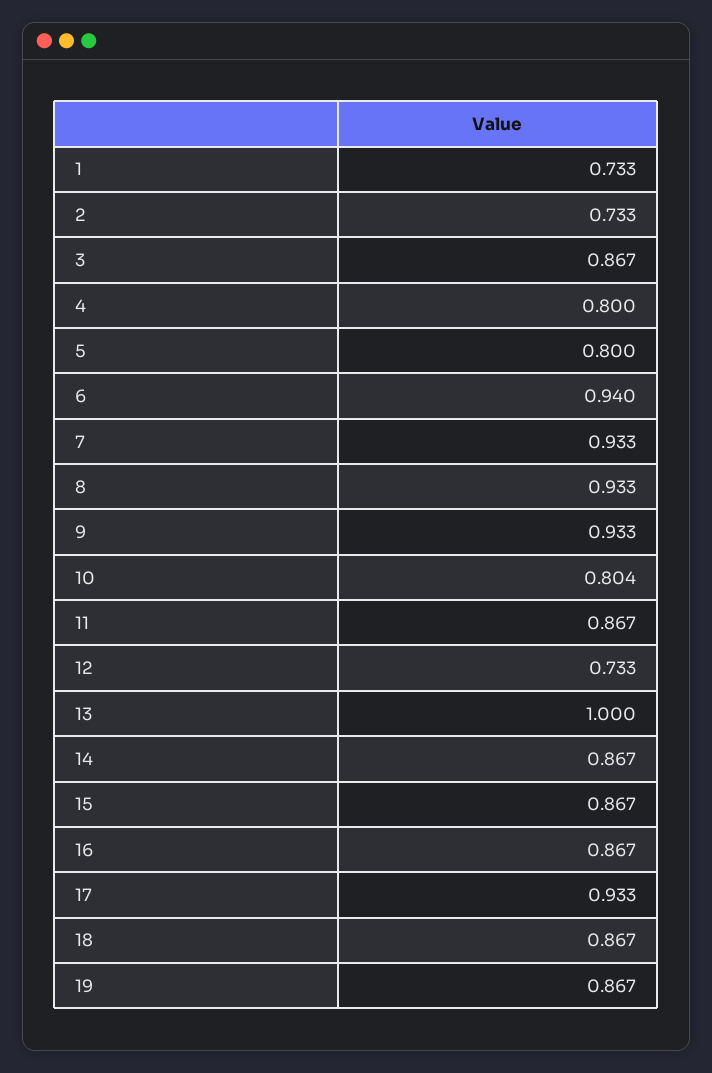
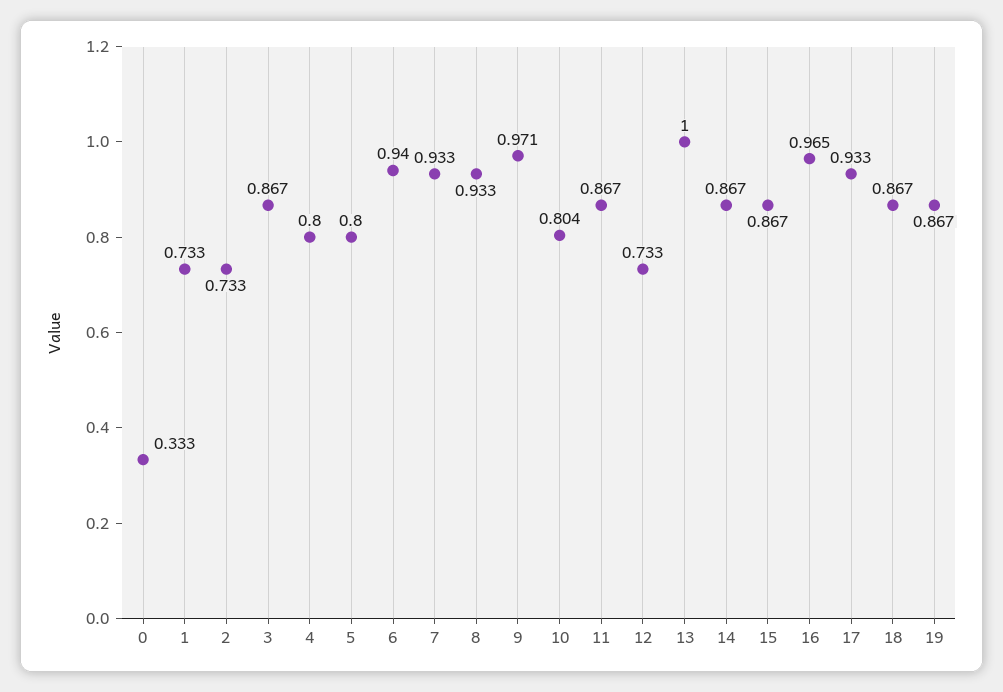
9: 0.933 -> 0.971
16: 0.867 -> 0.965
0: none -> 0.333

